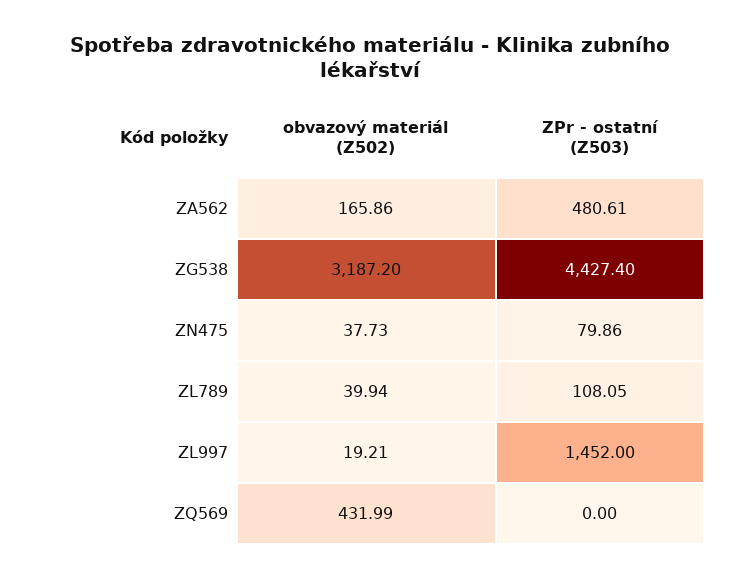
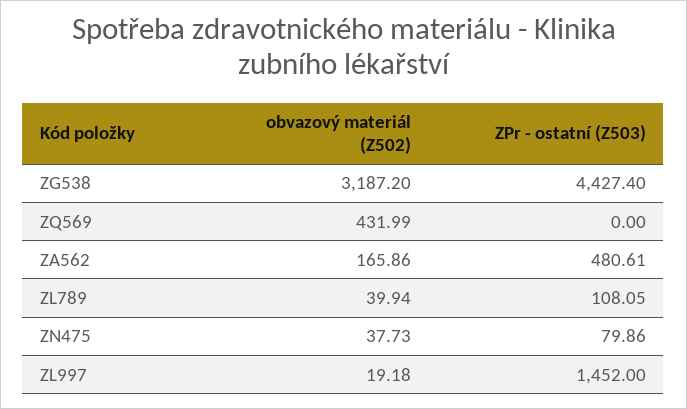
obvazový materiál (Z502), ZL997: 19.21 -> 19.18

